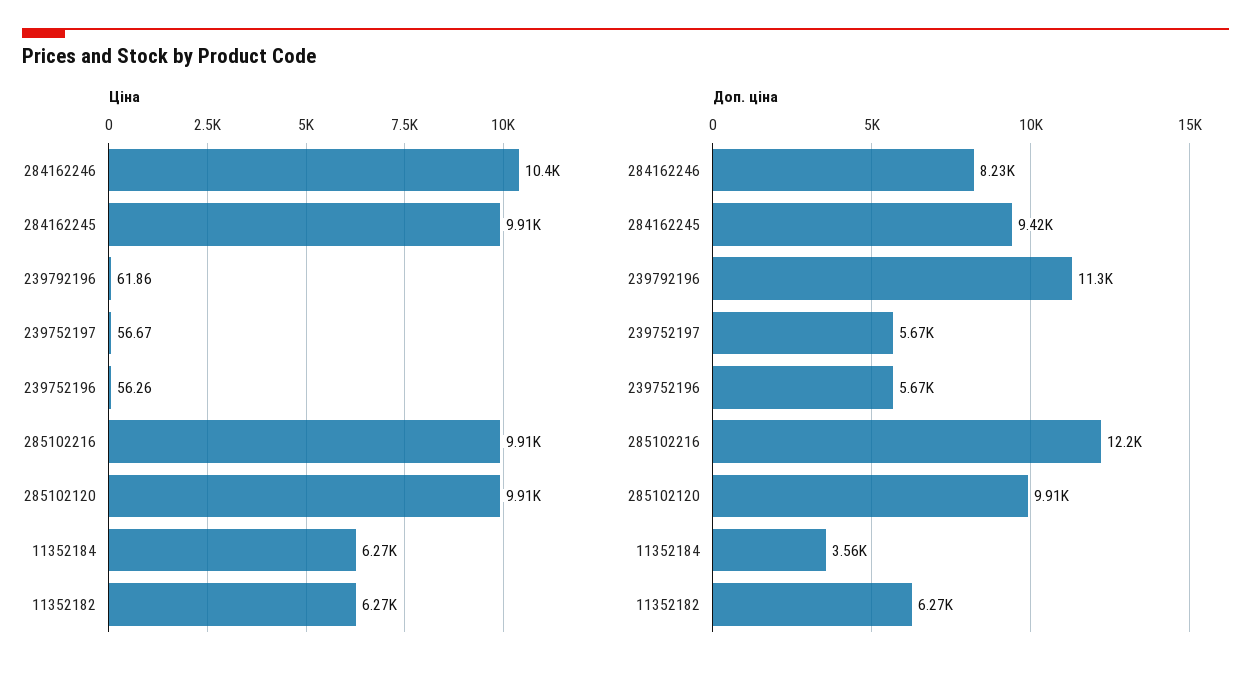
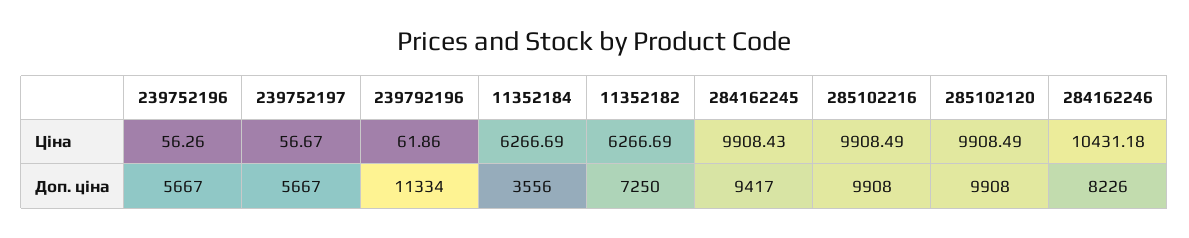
Доп. ціна, 285102216: 12200 -> 9908
Доп. ціна, 11352182: 6270 -> 7250

